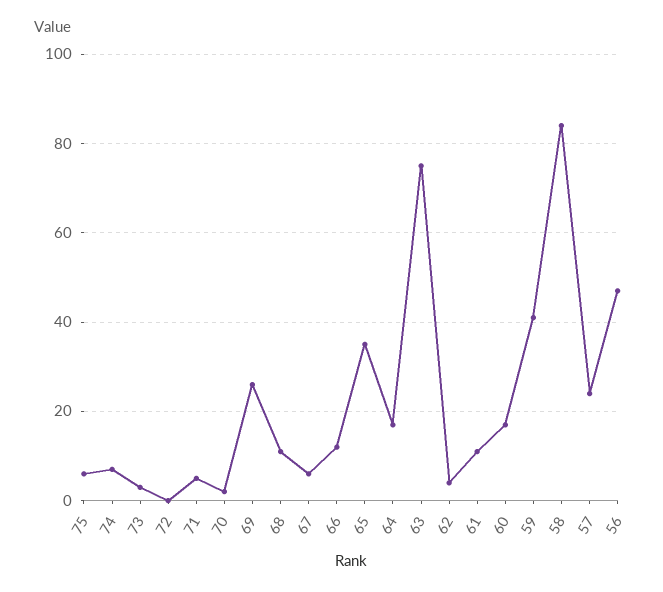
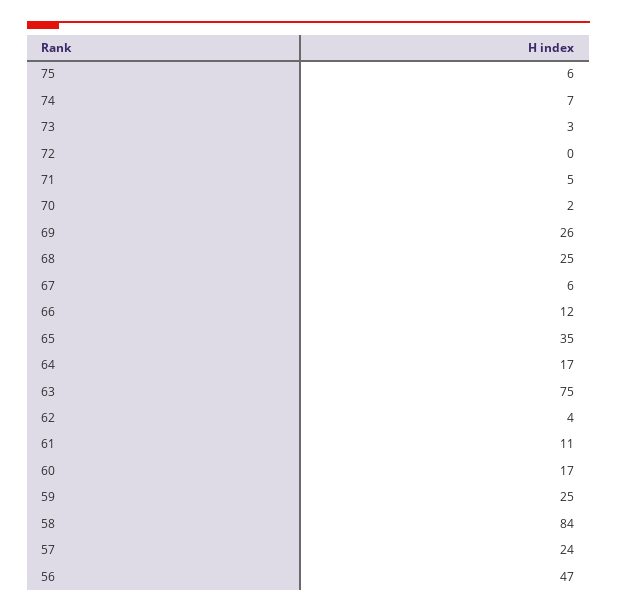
68: 10 -> 25
59: 40 -> 25

